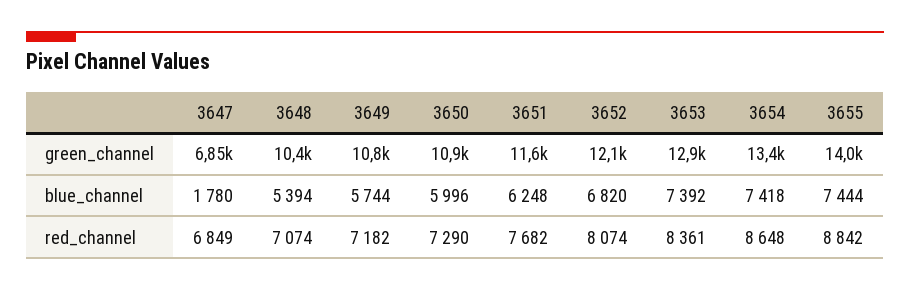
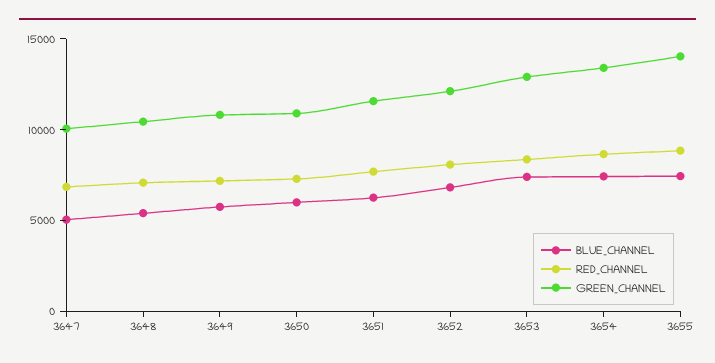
green_channel, 3647: 6850 -> 10000
blue_channel, 3647: 1780 -> 5000

